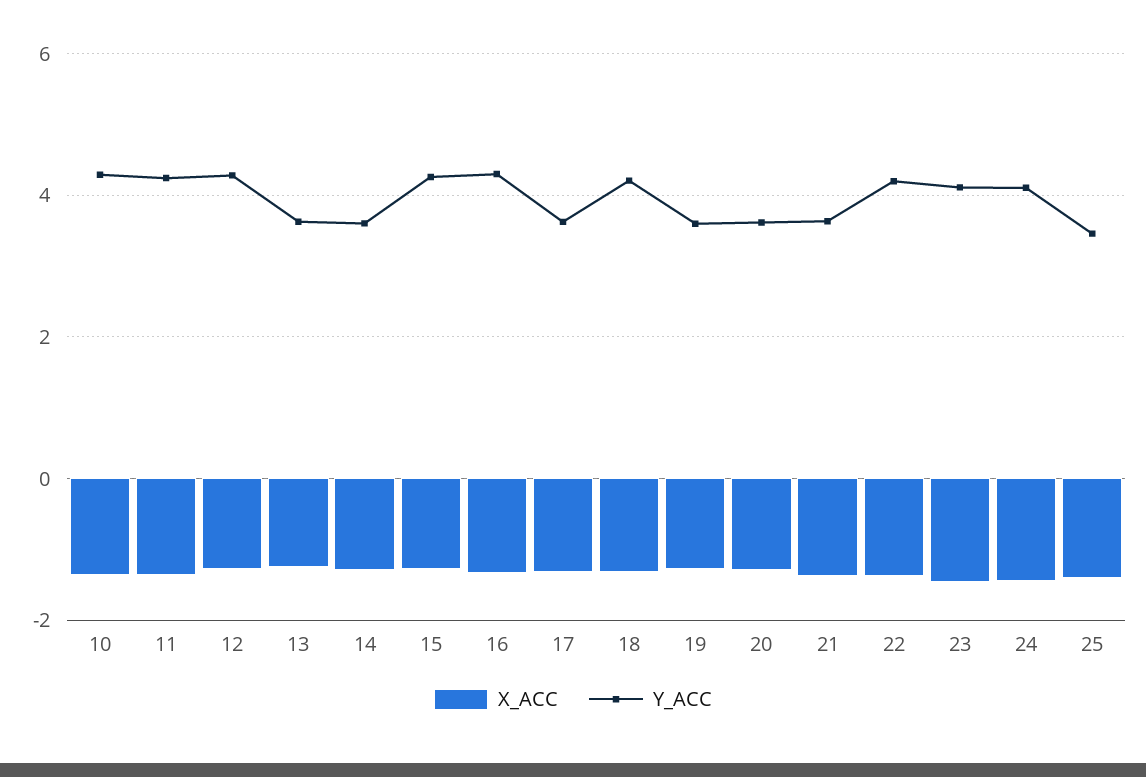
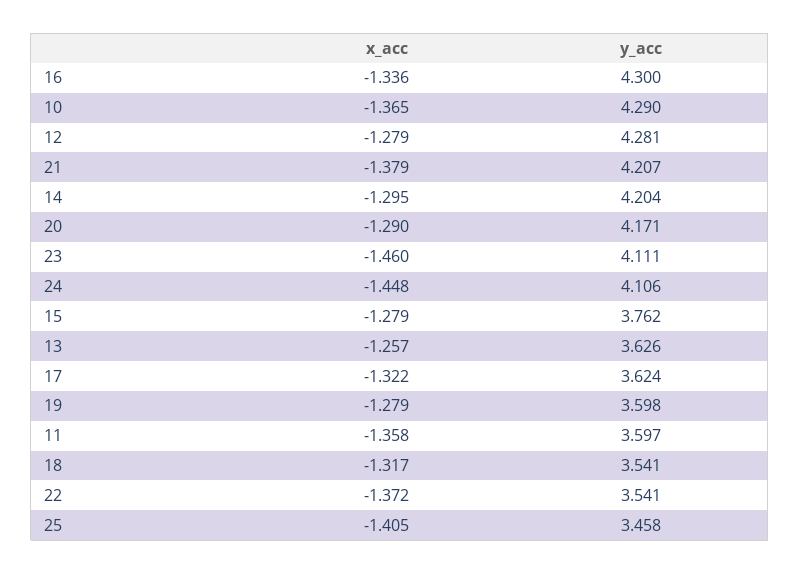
Y_ACC, 11: 4.2 -> 3.597
Y_ACC, 14: 3.6 -> 4.204
Y_ACC, 15: 4.2 -> 3.762
Y_ACC, 18: 4.2 -> 3.541
Y_ACC, 20: 3.6 -> 4.171
Y_ACC, 21: 3.6 -> 4.207
Y_ACC, 22: 4.2 -> 3.541

